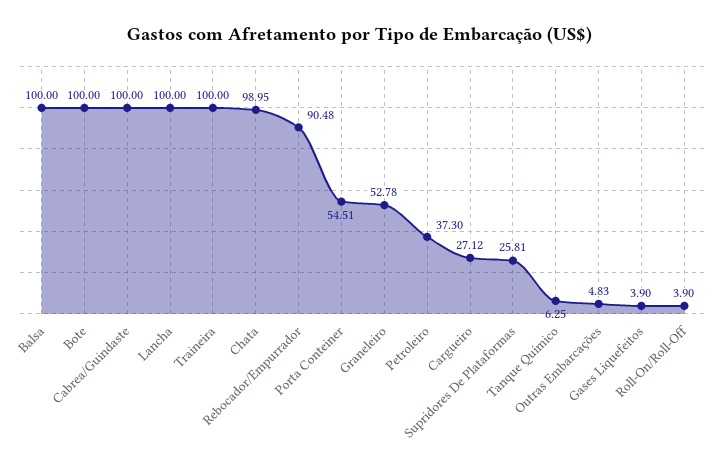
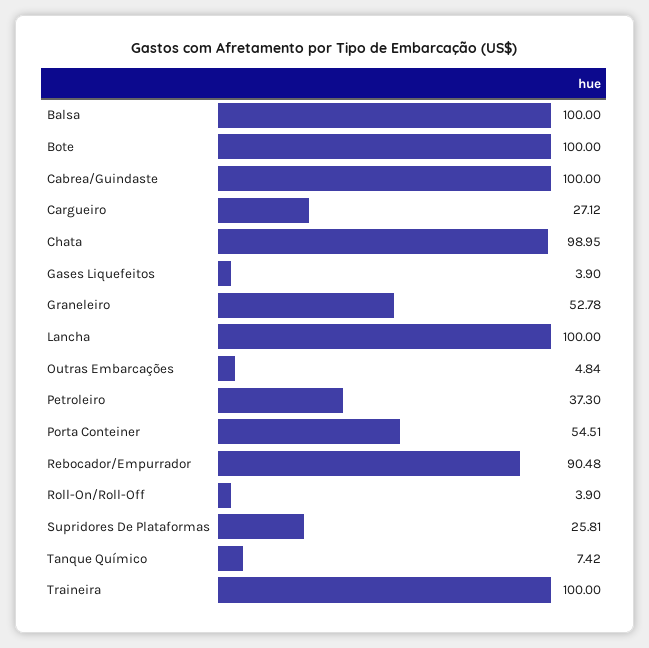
Tanque Químico: 6.25 -> 7.42
Outras Embarcações: 4.83 -> 4.84

